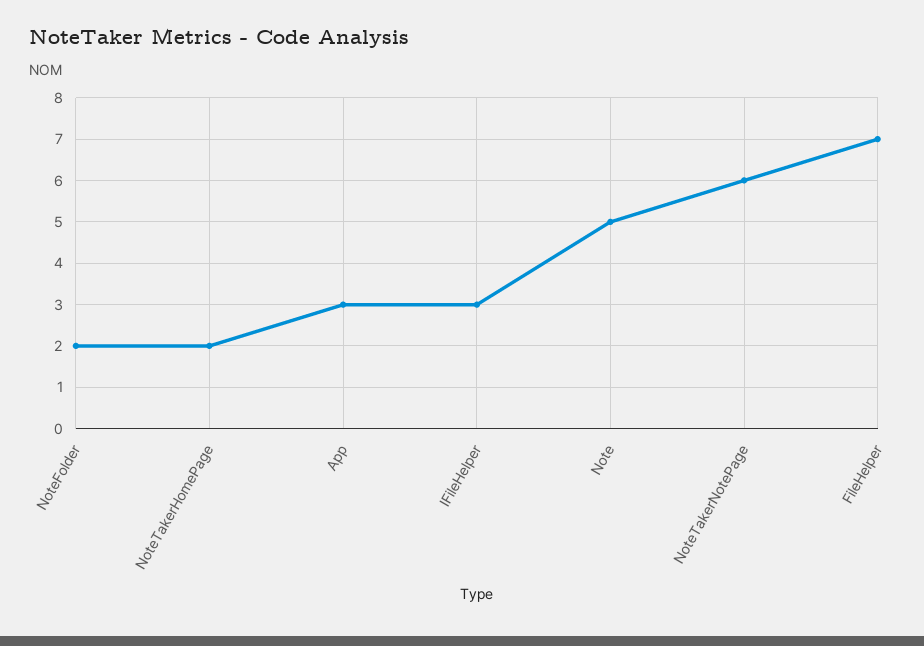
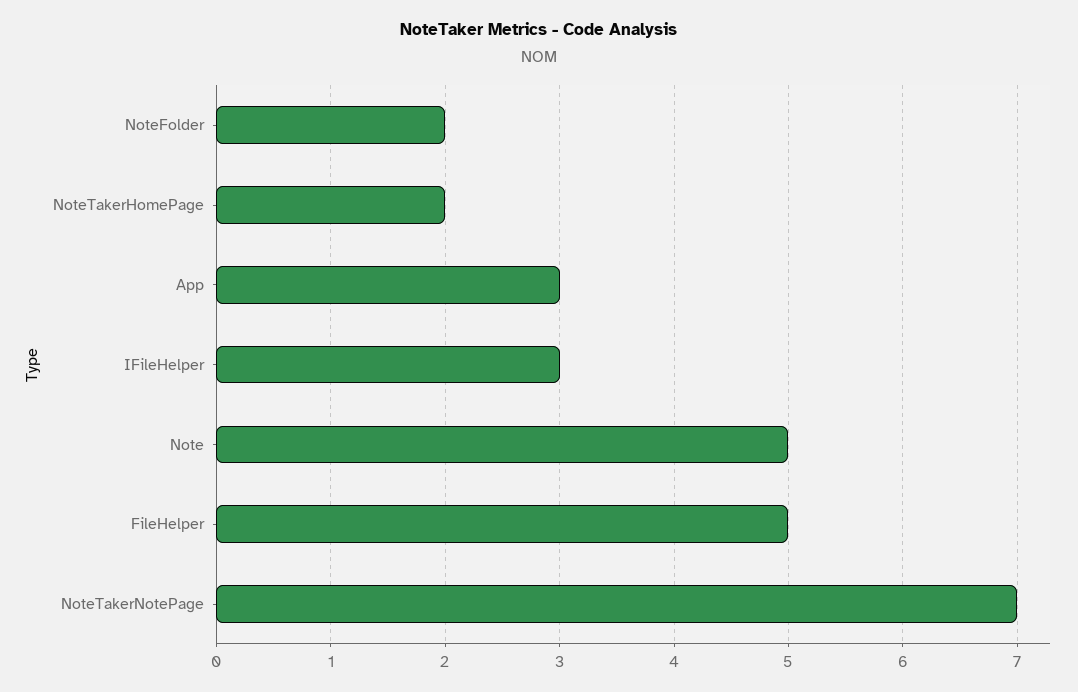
NoteTakerNotePage: 6 -> 7
FileHelper: 7 -> 5

